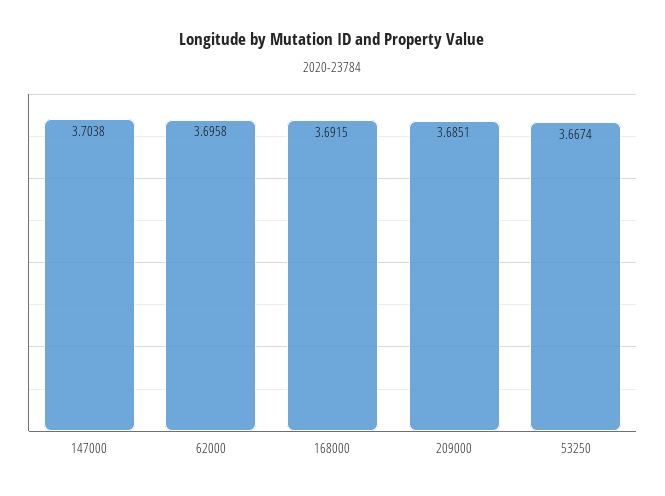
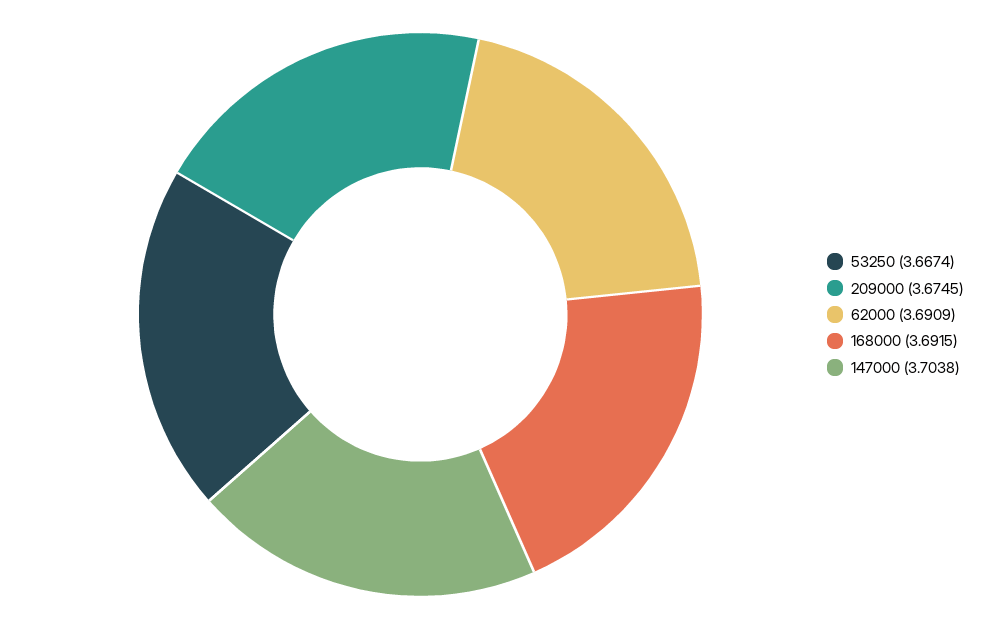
62000: 3.6958 -> 3.6909
209000: 3.6851 -> 3.6745

